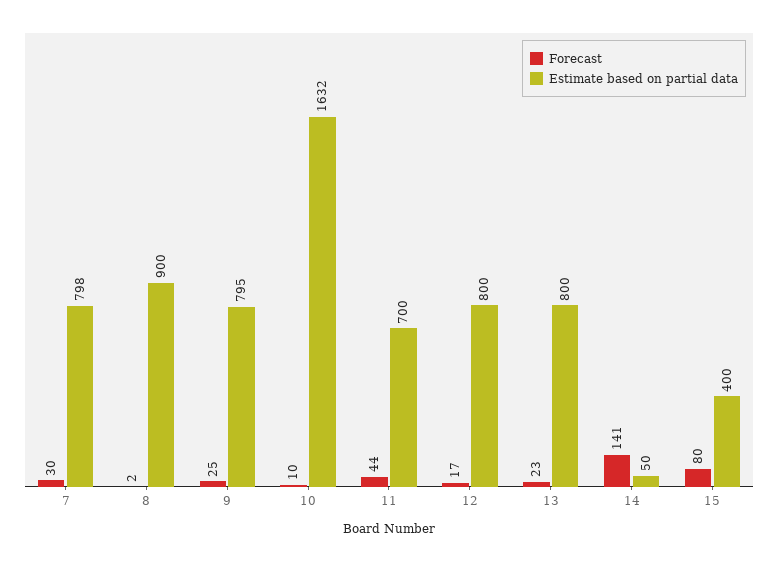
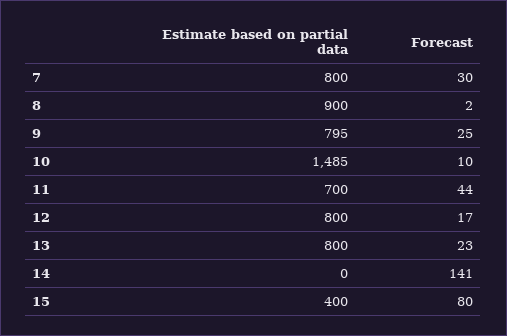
Estimate based on partial data, 7: 798 -> 800
Estimate based on partial data, 10: 1632 -> 1485
Estimate based on partial data, 14: 50 -> 0

